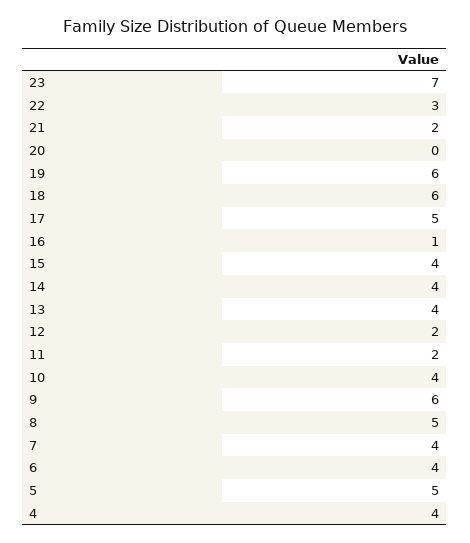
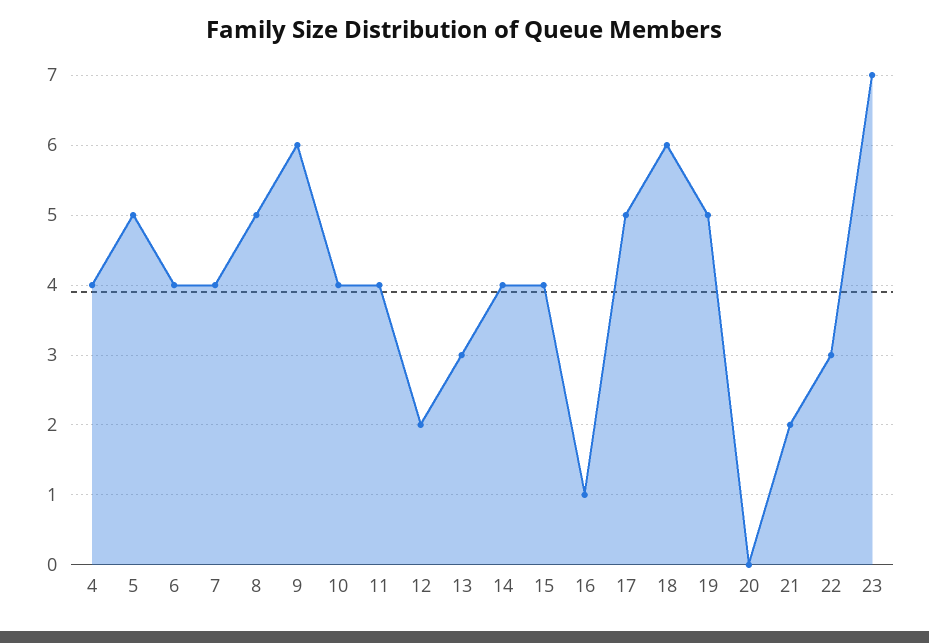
19: 6 -> 5
13: 4 -> 3
11: 2 -> 4

